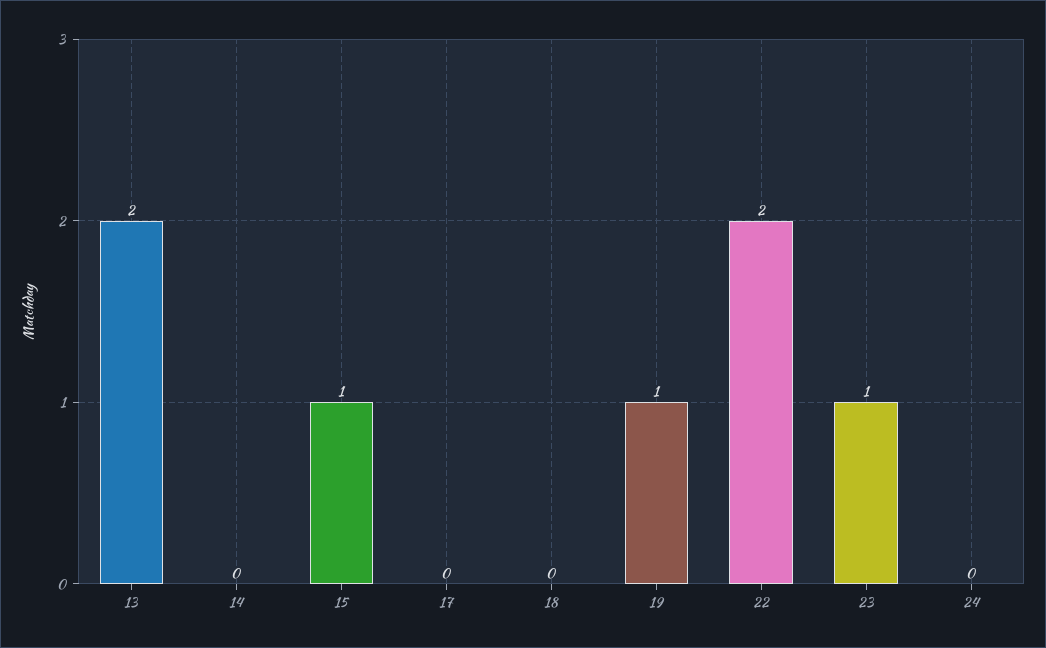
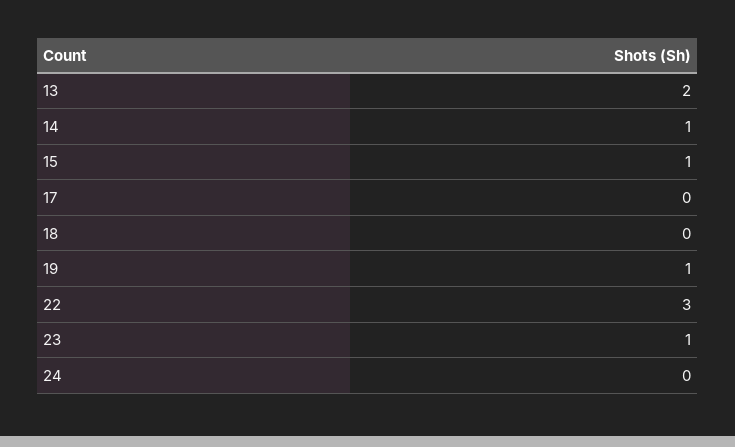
14: 0 -> 1
22: 2 -> 3

